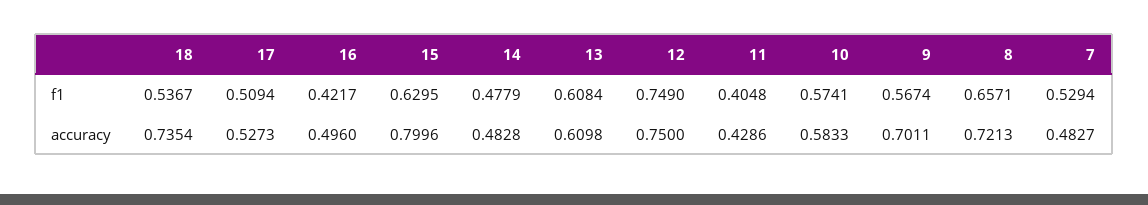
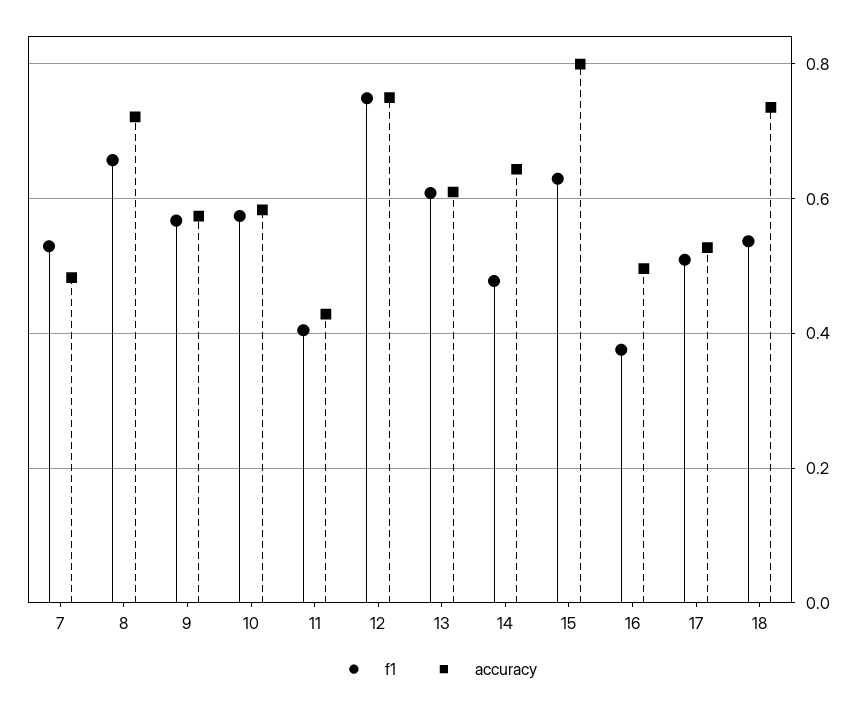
f1, 16: 0.4217 -> 0.38
accuracy, 14: 0.4828 -> 0.64
accuracy, 9: 0.7011 -> 0.58

